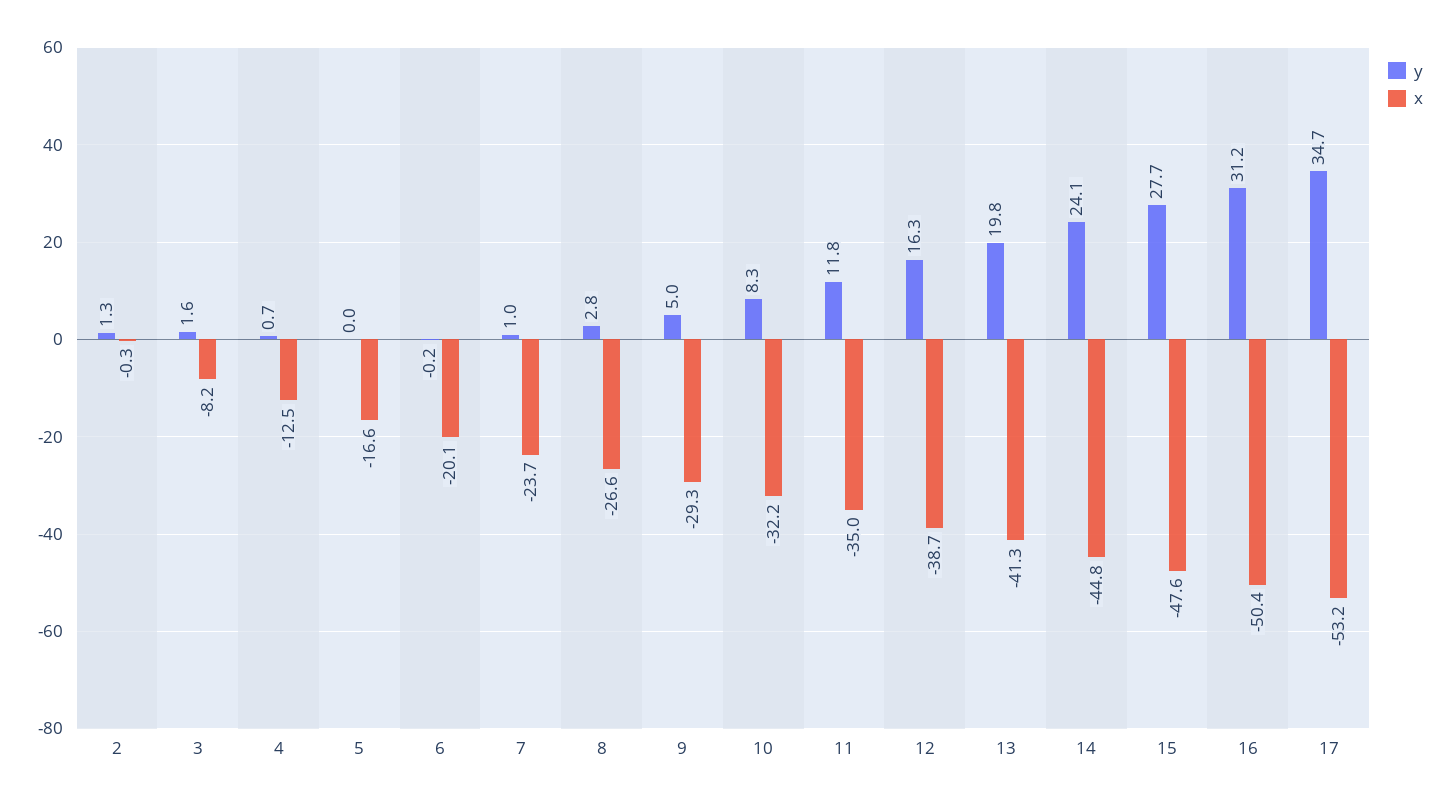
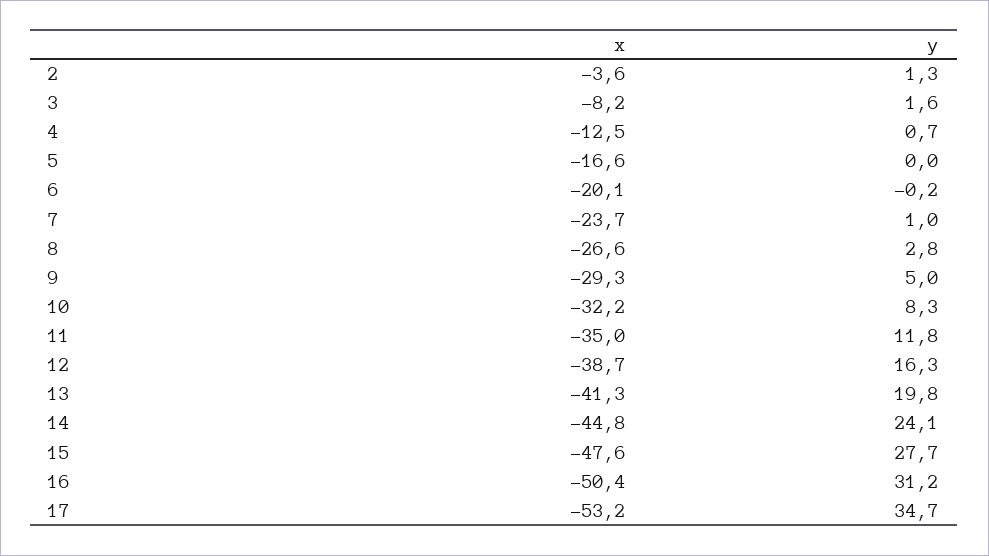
x, 2: -0.3 -> -3.6

